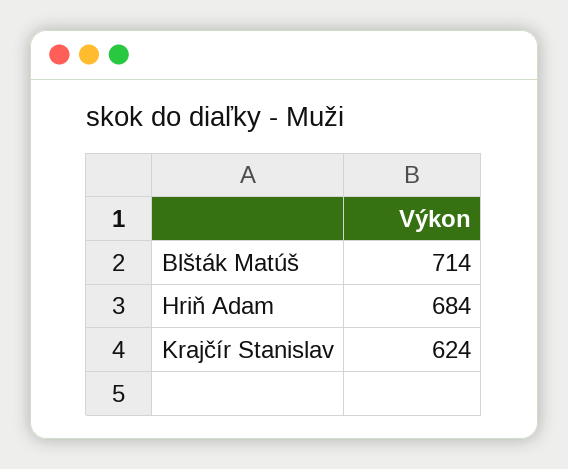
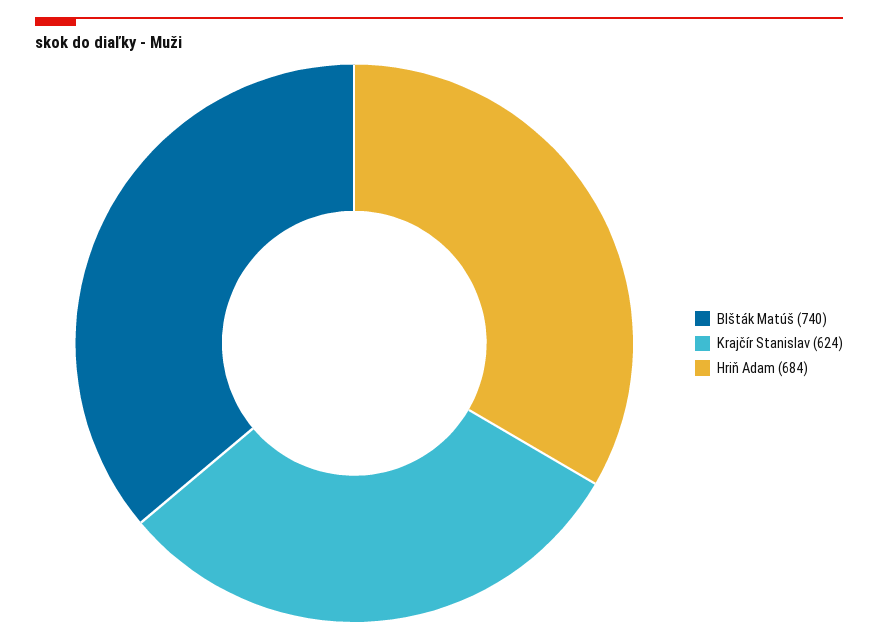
Blšták Matúš: 714 -> 740

